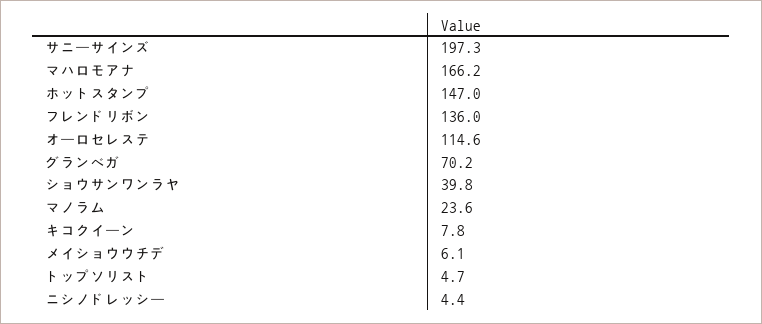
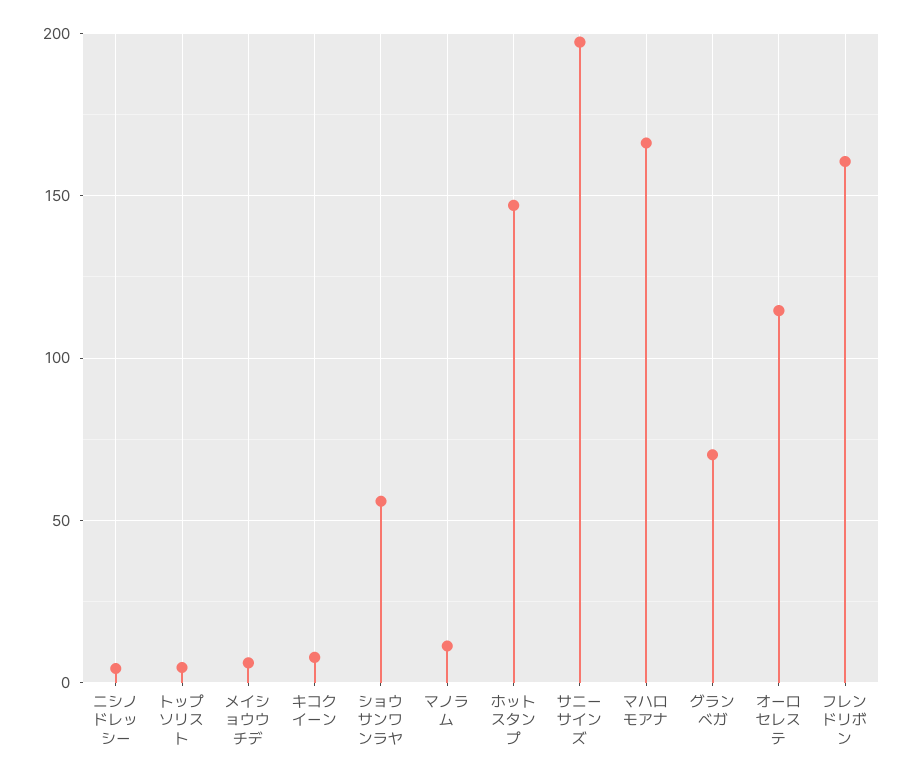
フレンドリボン: 136 -> 160
ショウサンワンラヤ: 39.8 -> 55
マノラム: 23.6 -> 10

